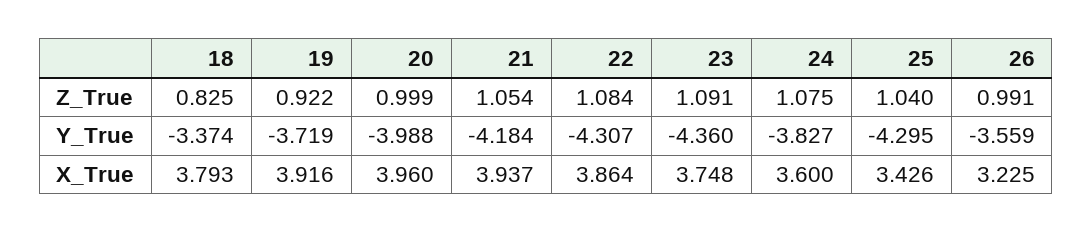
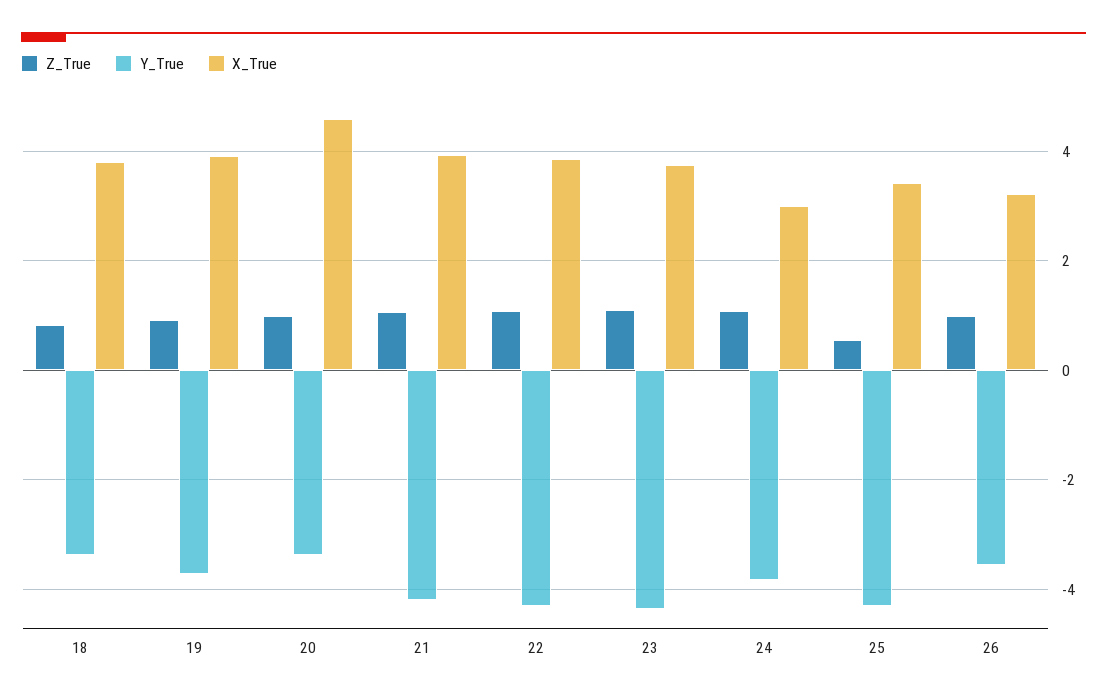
Z_True, 25: 1.04 -> 0.6
Y_True, 20: -3.988 -> -3.4
X_True, 20: 3.96 -> 4.6
X_True, 24: 3.6 -> 3

